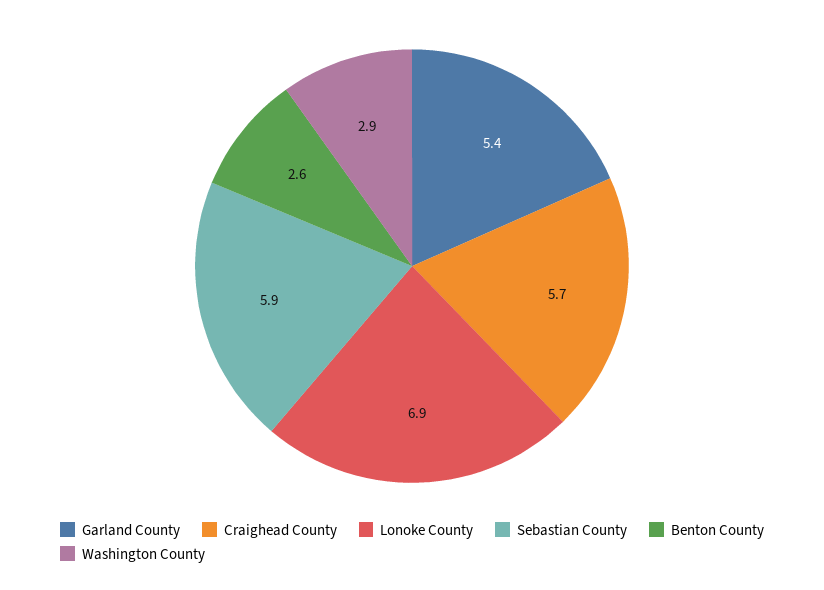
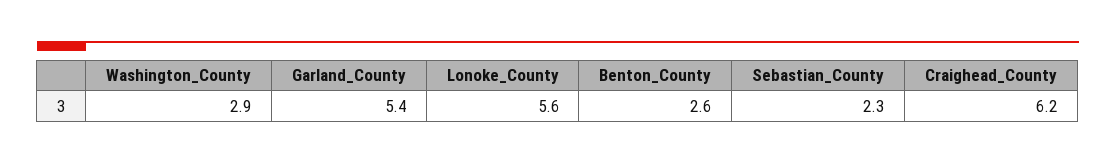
Craighead County: 5.7 -> 6.2
Lonoke County: 6.9 -> 5.6
Sebastian County: 5.9 -> 2.3

